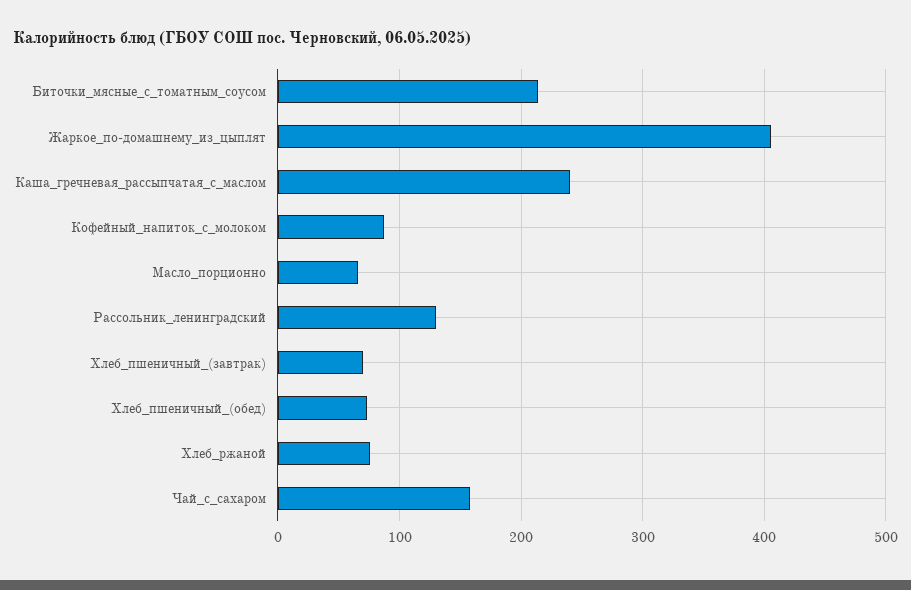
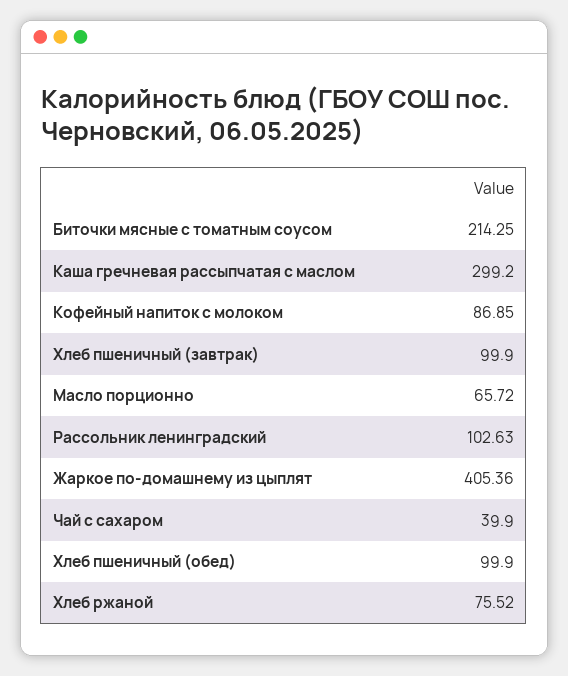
Каша_гречневая_рассыпчатая_с_маслом: 240 -> 299.2
Рассольник_ленинградский: 130 -> 102.63
Хлеб_пшеничный_(завтрак): 70 -> 99.9
Хлеб_пшеничный_(обед): 70 -> 99.9
Чай_с_сахаром: 160 -> 39.9

